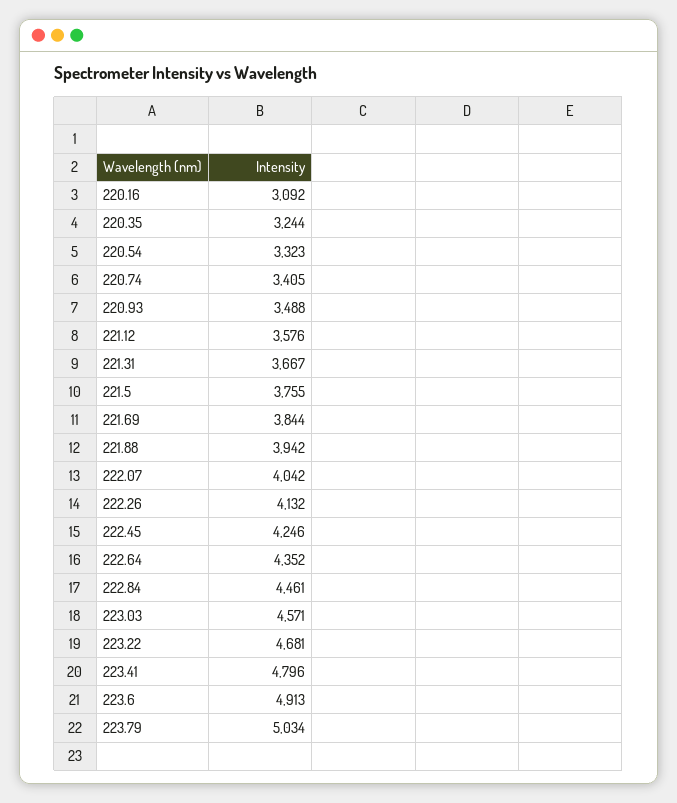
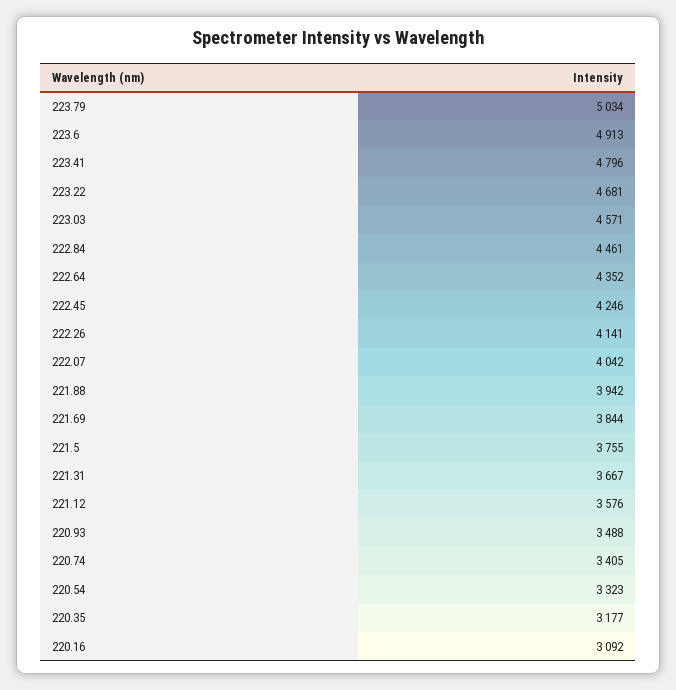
220.35: 3244 -> 3177
222.26: 4132 -> 4141

